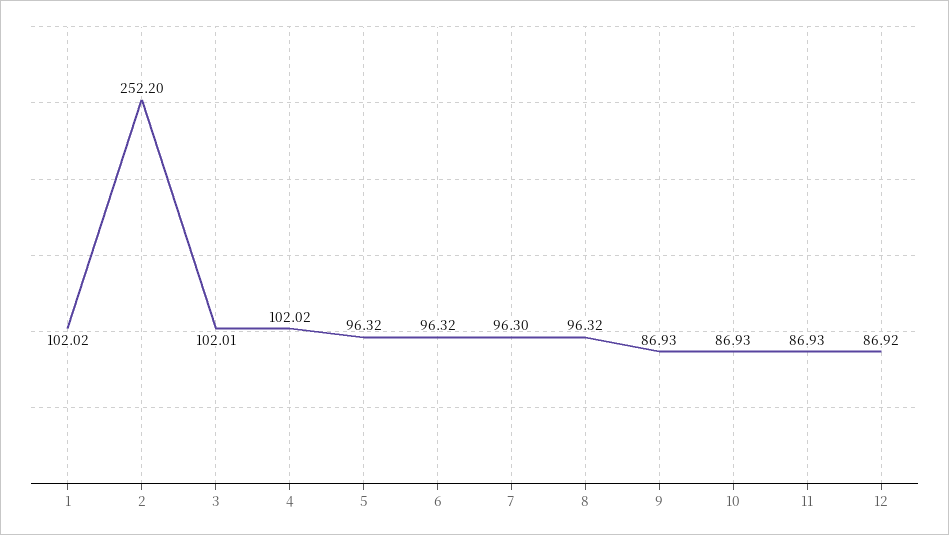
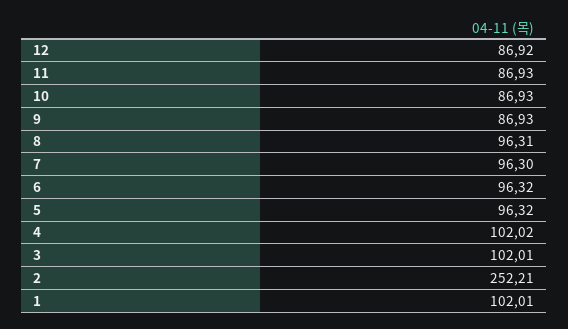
1: 102.02 -> 102.01
2: 252.2 -> 252.21
8: 96.32 -> 96.31

